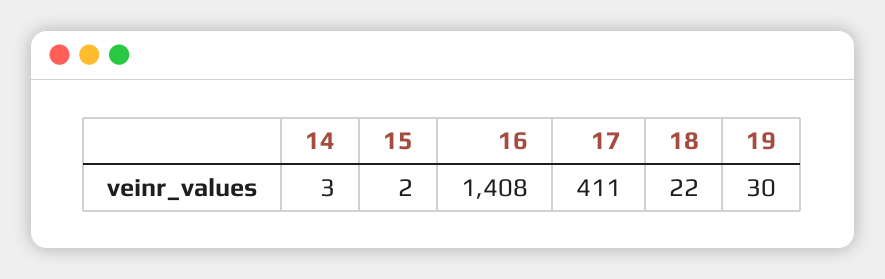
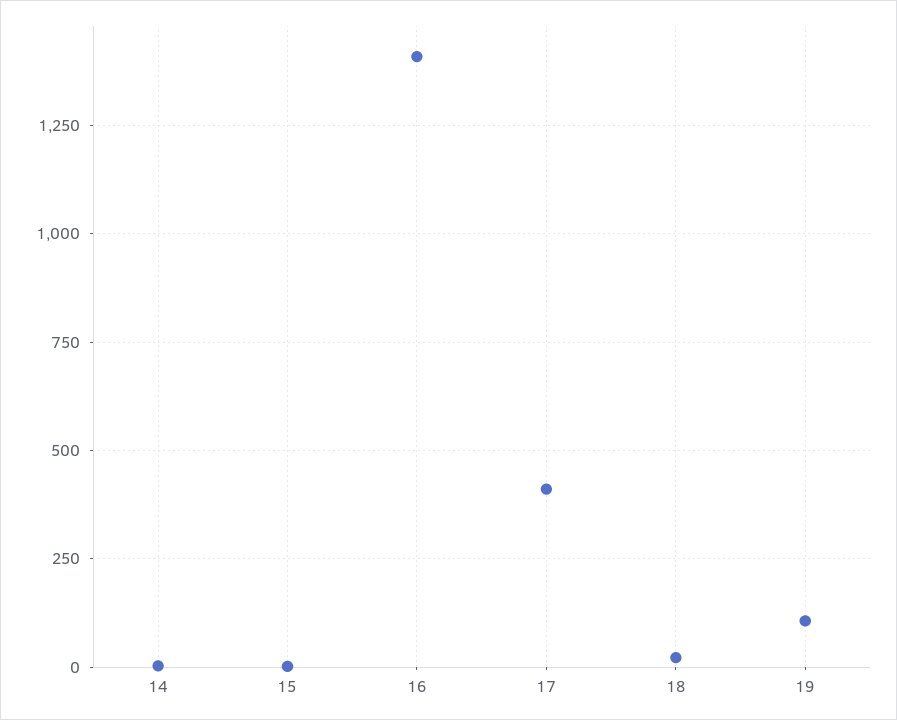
19: 30 -> 100

